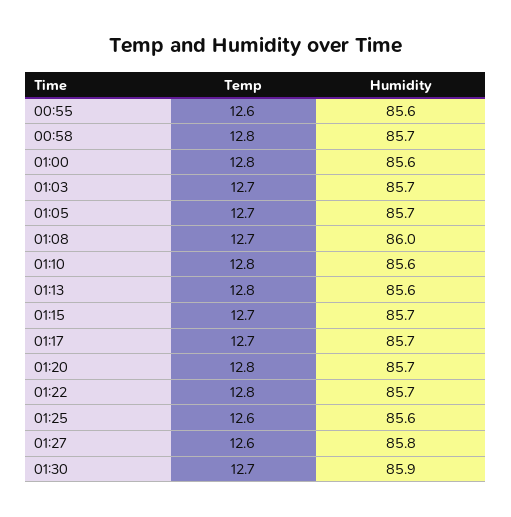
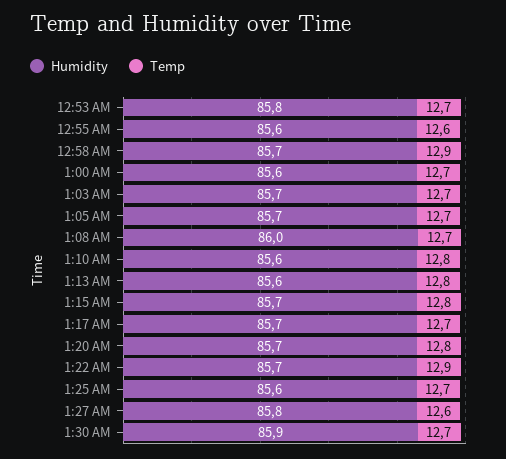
Temp, 00:58: 12.8 -> 12.9
Temp, 01:00: 12.8 -> 12.7
Temp, 01:15: 12.7 -> 12.8
Temp, 01:22: 12.8 -> 12.9
Temp, 01:25: 12.6 -> 12.7
Humidity, 12:53 AM: none -> 85.8
Temp, 12:53 AM: none -> 12.7

